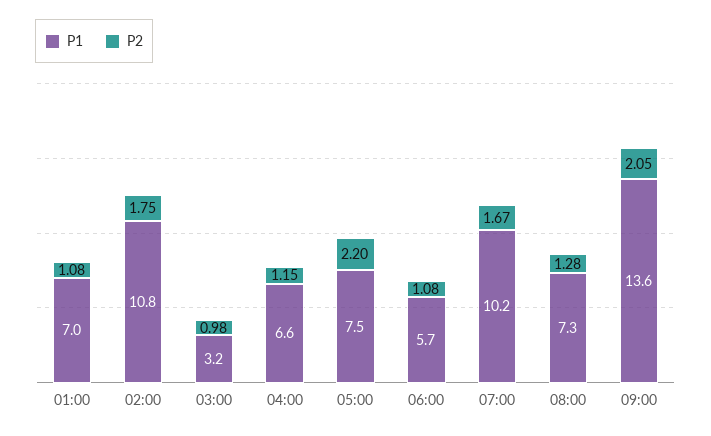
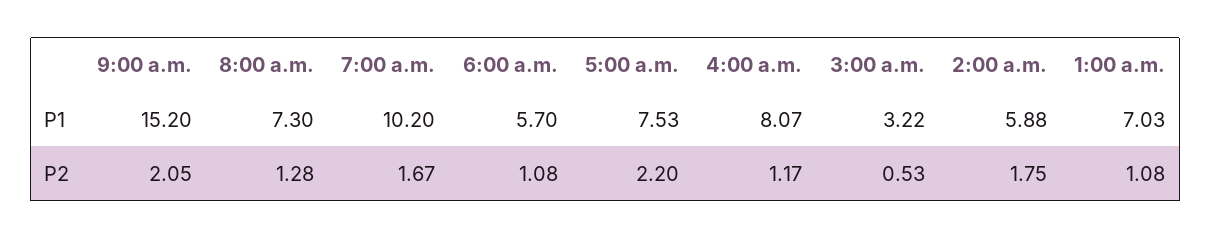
P1, 02:00: 10.8 -> 5.88
P2, 03:00: 0.98 -> 0.53
P1, 04:00: 6.6 -> 8.07
P2, 04:00: 1.15 -> 1.17
P1, 09:00: 13.6 -> 15.2

